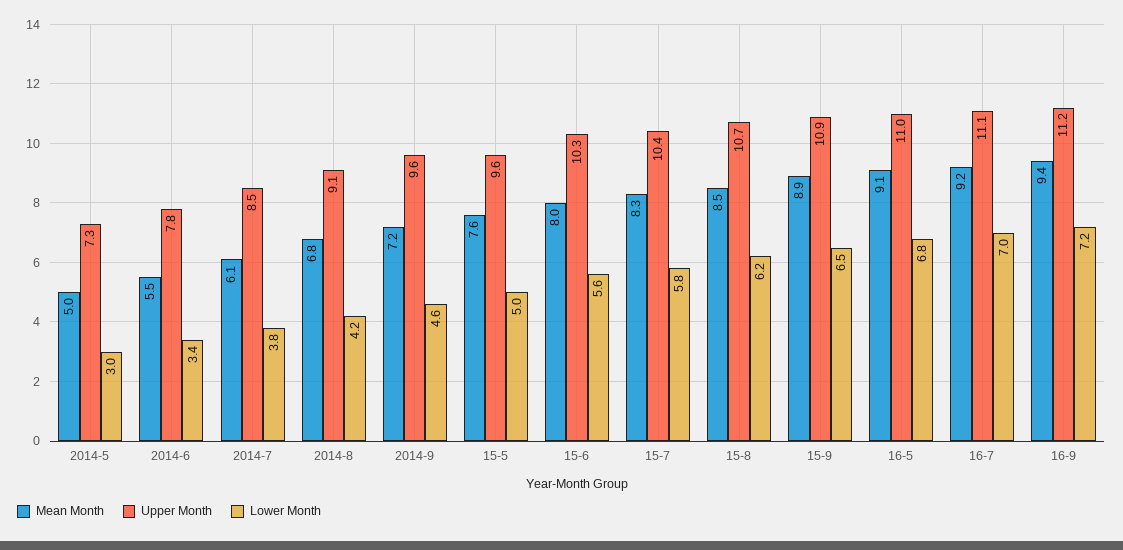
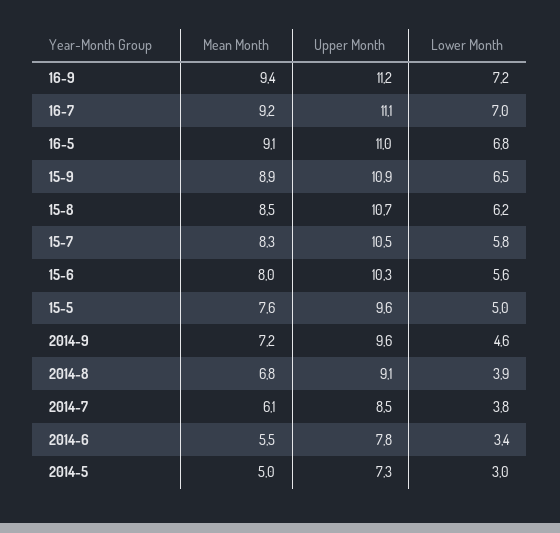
Lower Month, 2014-8: 4.2 -> 3.9
Upper Month, 15-7: 10.4 -> 10.5

